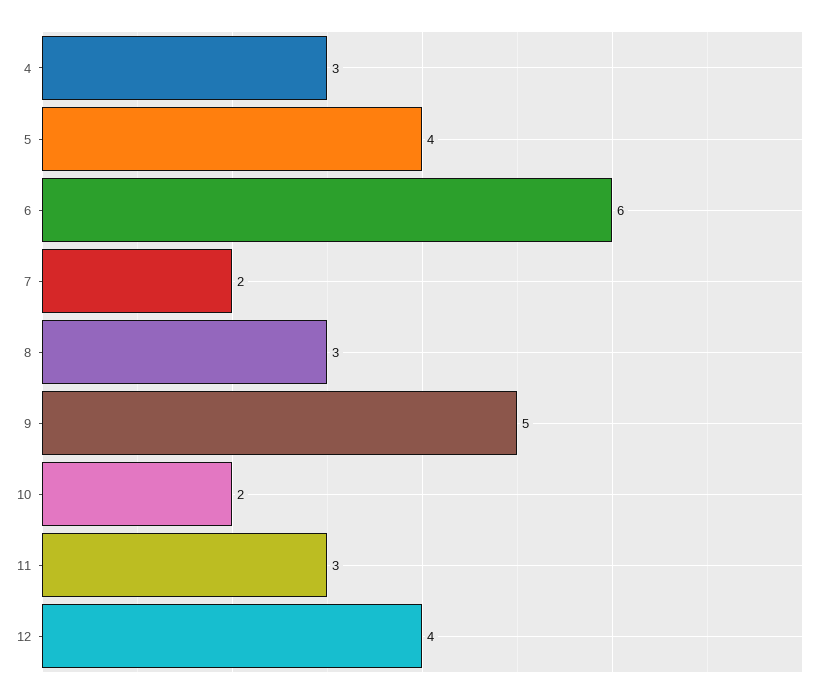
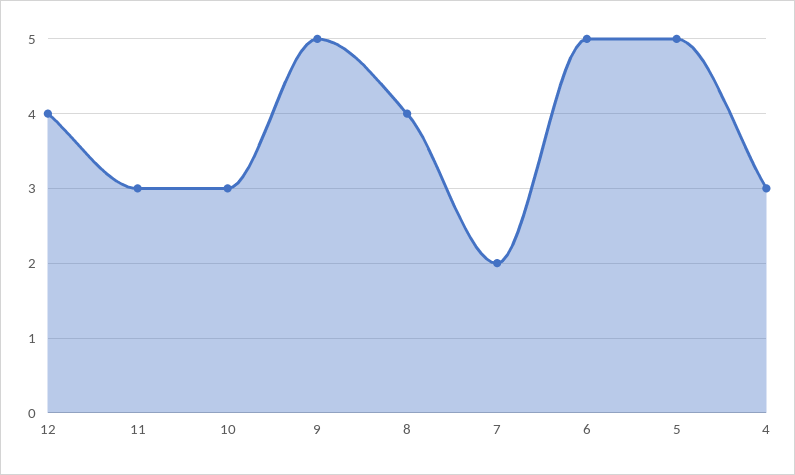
5: 4 -> 5
6: 6 -> 5
8: 3 -> 4
10: 2 -> 3

